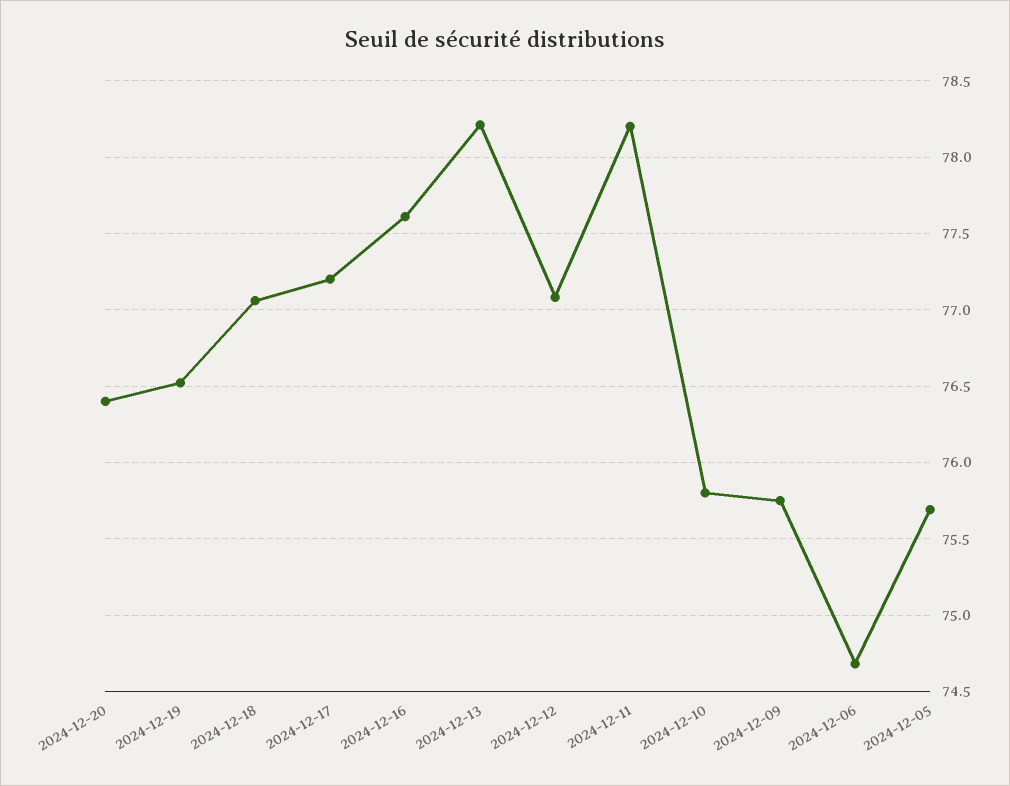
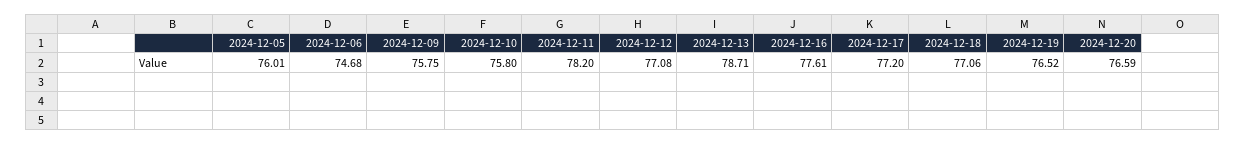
2024-12-20: 76.4 -> 76.59
2024-12-13: 78.2 -> 78.71
2024-12-05: 75.7 -> 76.01

